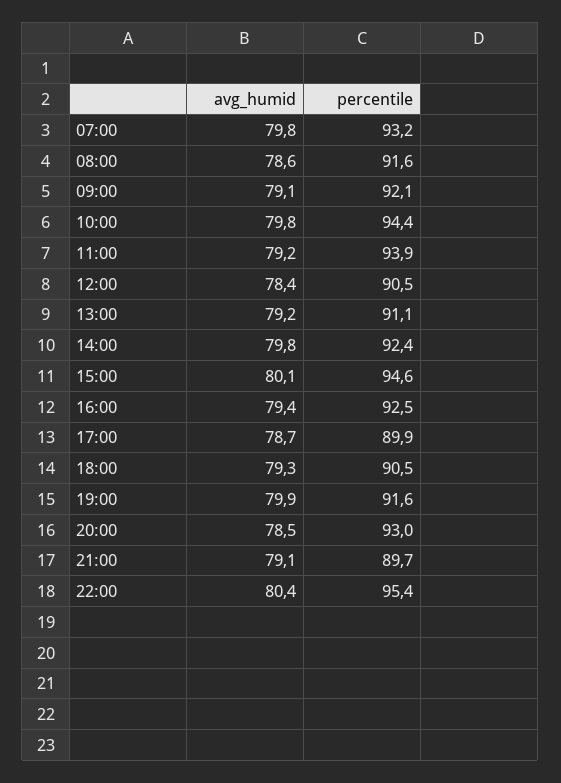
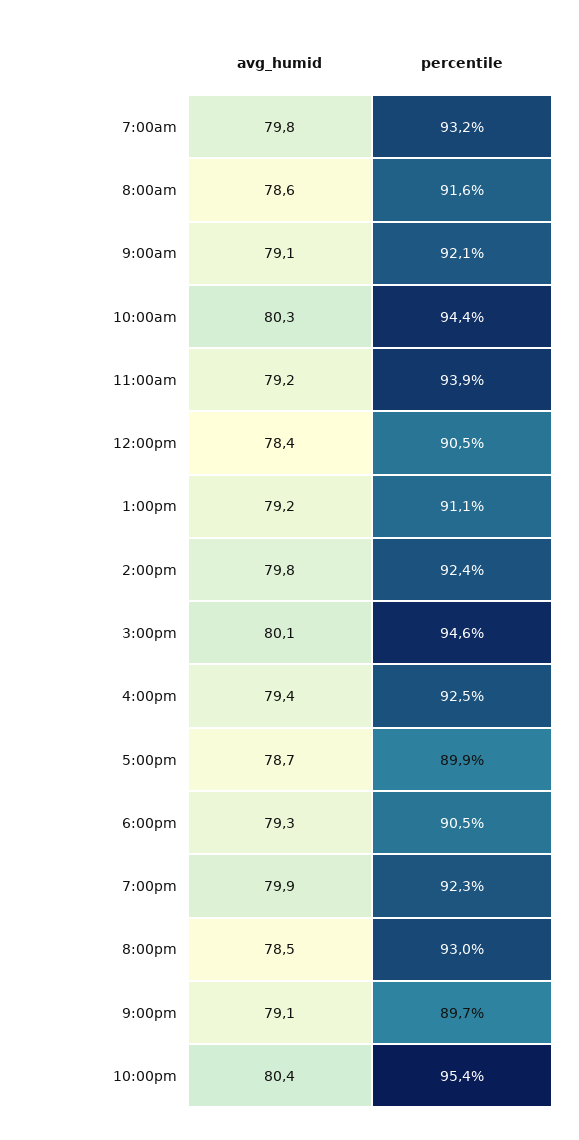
avg_humid, 10:00: 79.8 -> 80.3
percentile, 19:00: 91.6 -> 92.3

